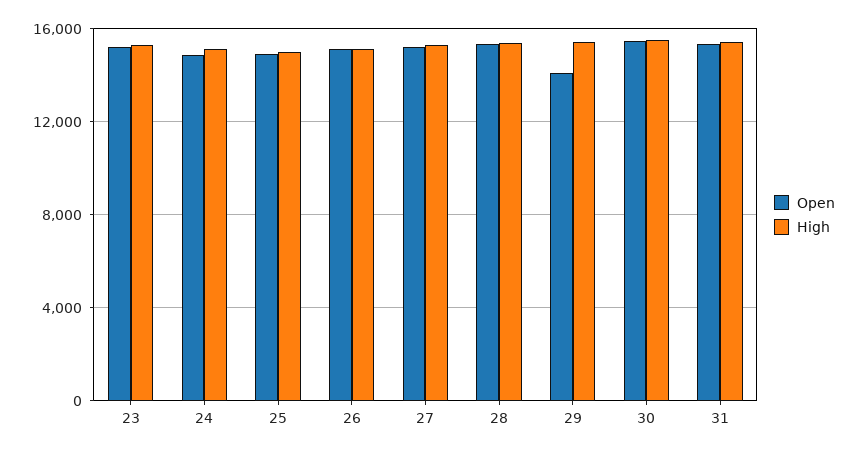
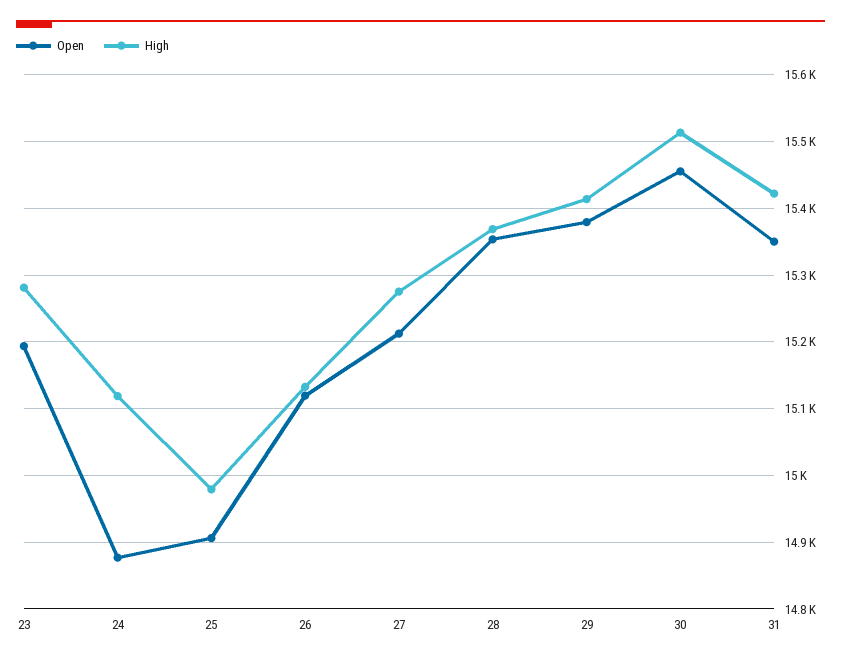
Open, 29: 14000 -> 15380

